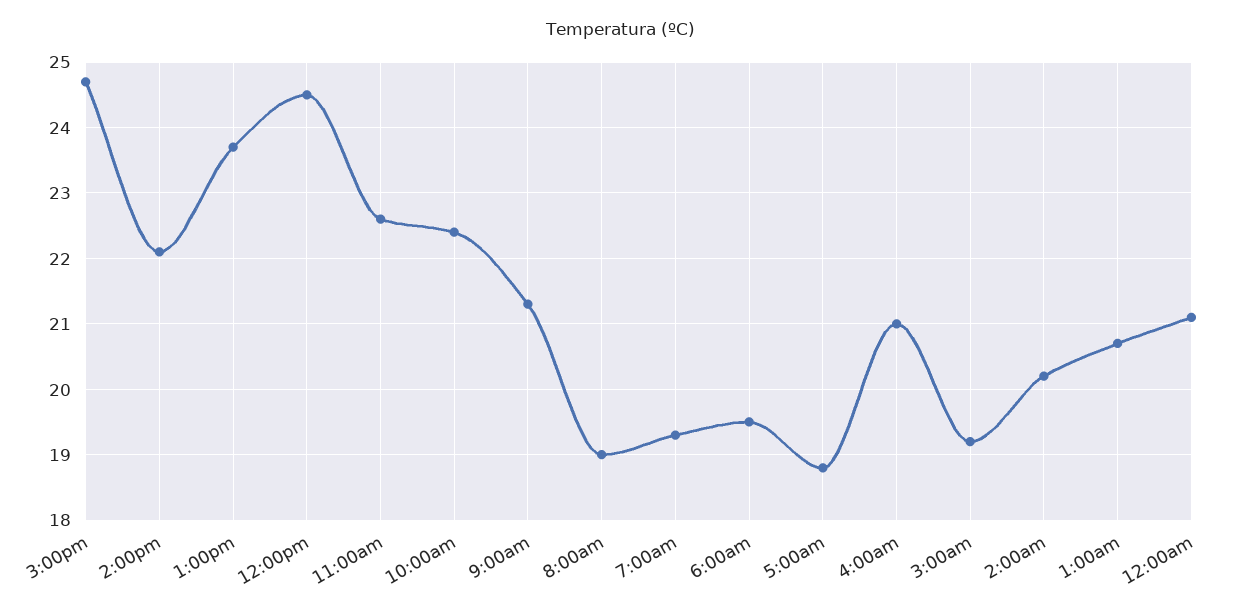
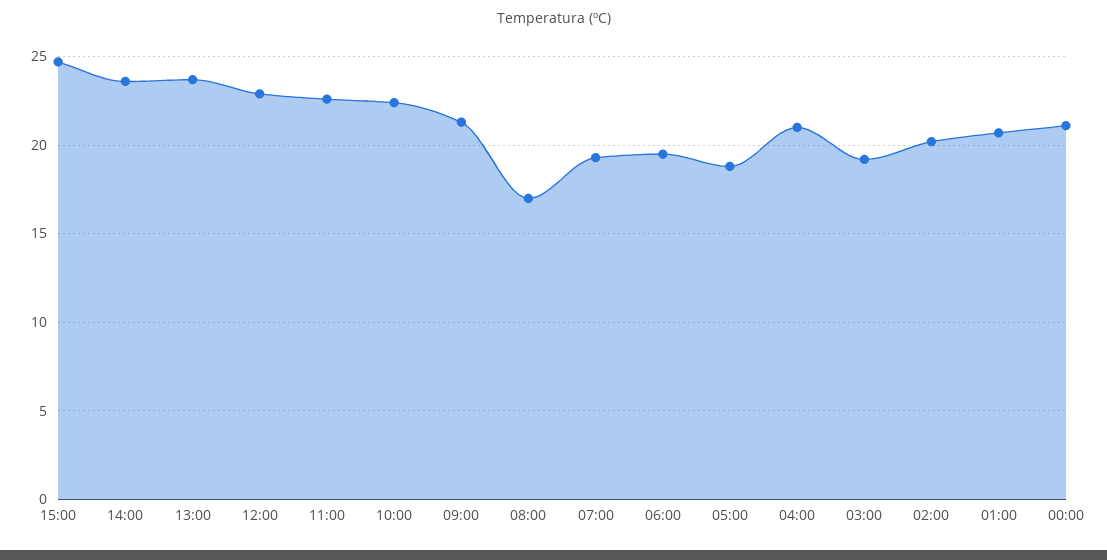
2:00pm: 22.1 -> 23.5
12:00pm: 24.5 -> 23
8:00am: 19 -> 17

